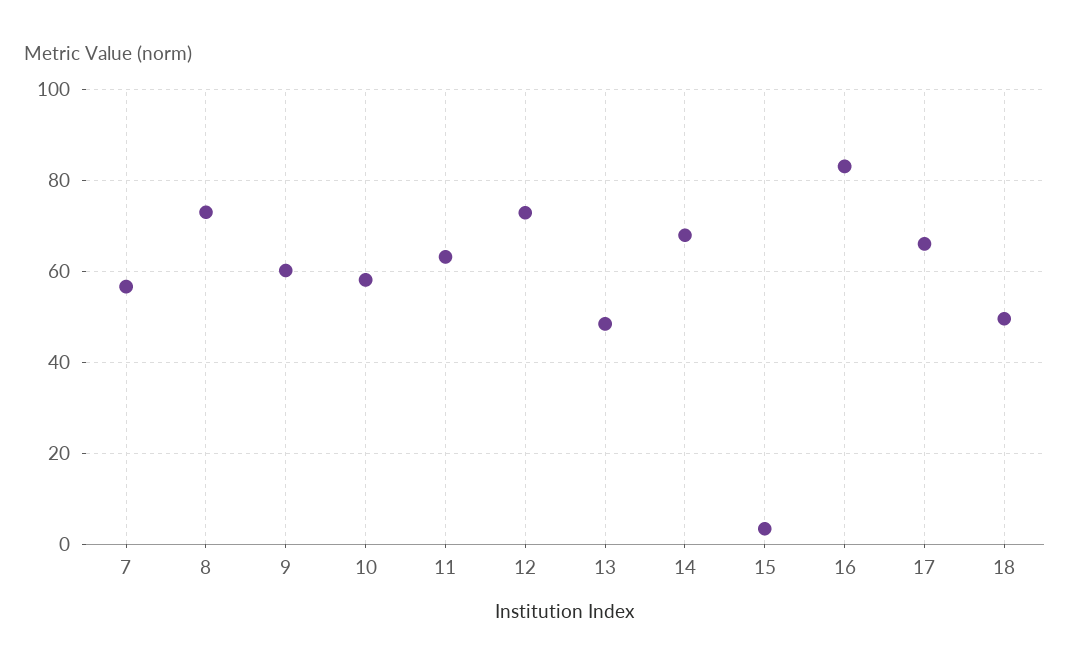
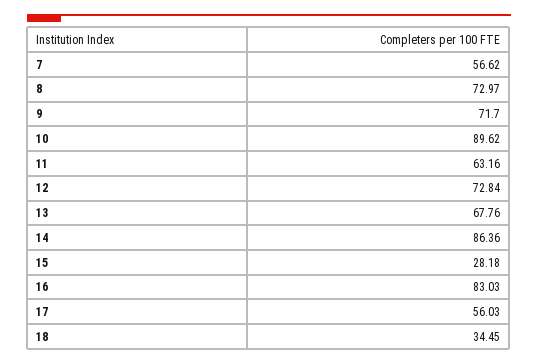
9: 60 -> 71.7
10: 58 -> 89.62
13: 48 -> 67.76
14: 68 -> 86.36
15: 4 -> 28.18
17: 66 -> 56.03
18: 50 -> 34.45

